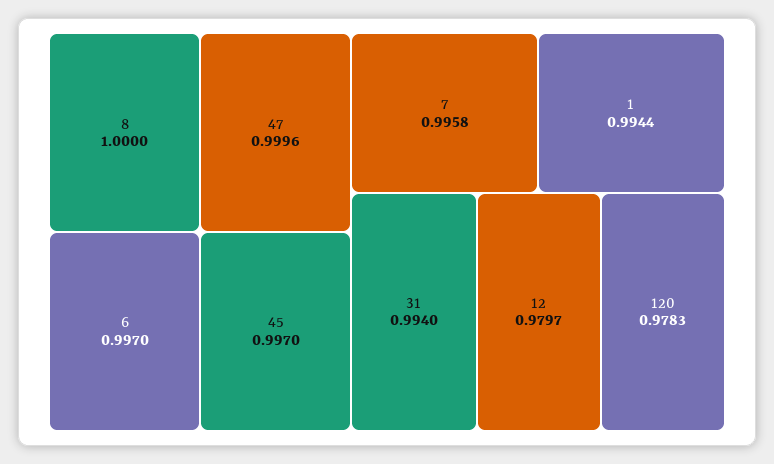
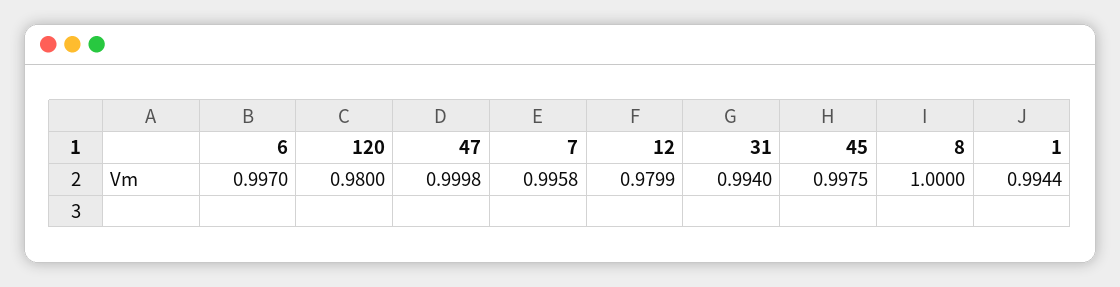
47: 0.9996 -> 0.9998
45: 0.997 -> 0.9975
12: 0.9797 -> 0.9799
120: 0.9783 -> 0.98

